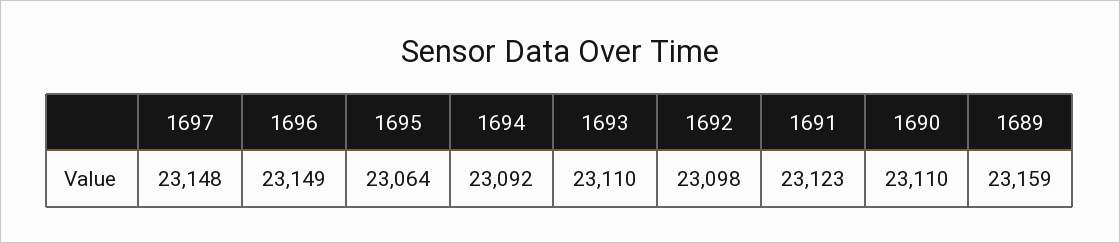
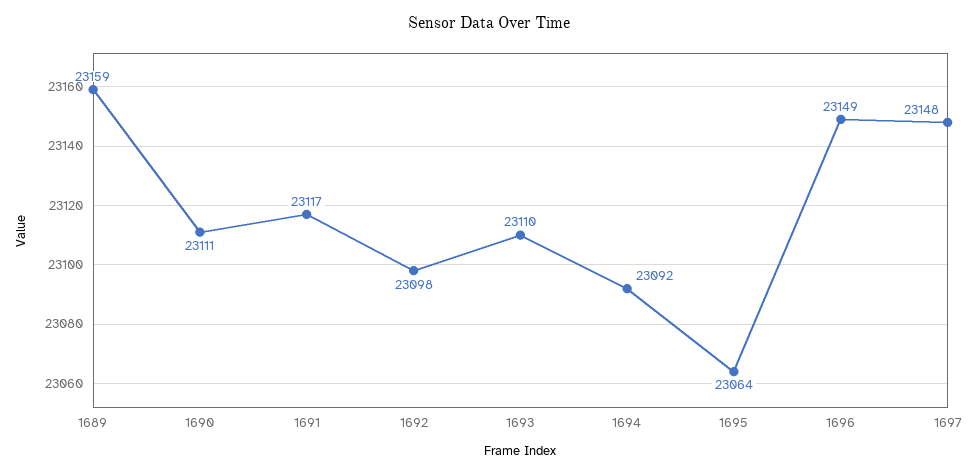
1691: 23123 -> 23117
1690: 23110 -> 23111

